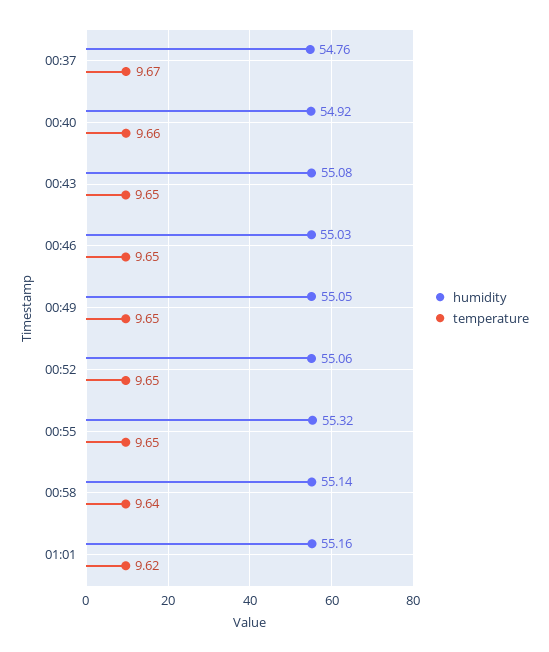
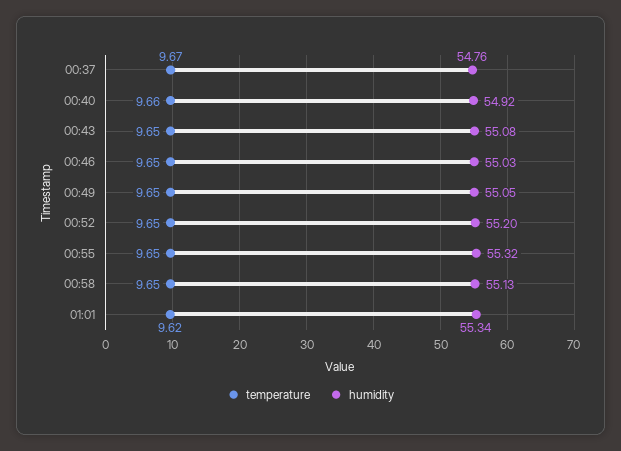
humidity, 00:52: 55.06 -> 55.2
humidity, 00:58: 55.14 -> 55.13
temperature, 00:58: 9.64 -> 9.65
humidity, 01:01: 55.16 -> 55.34

